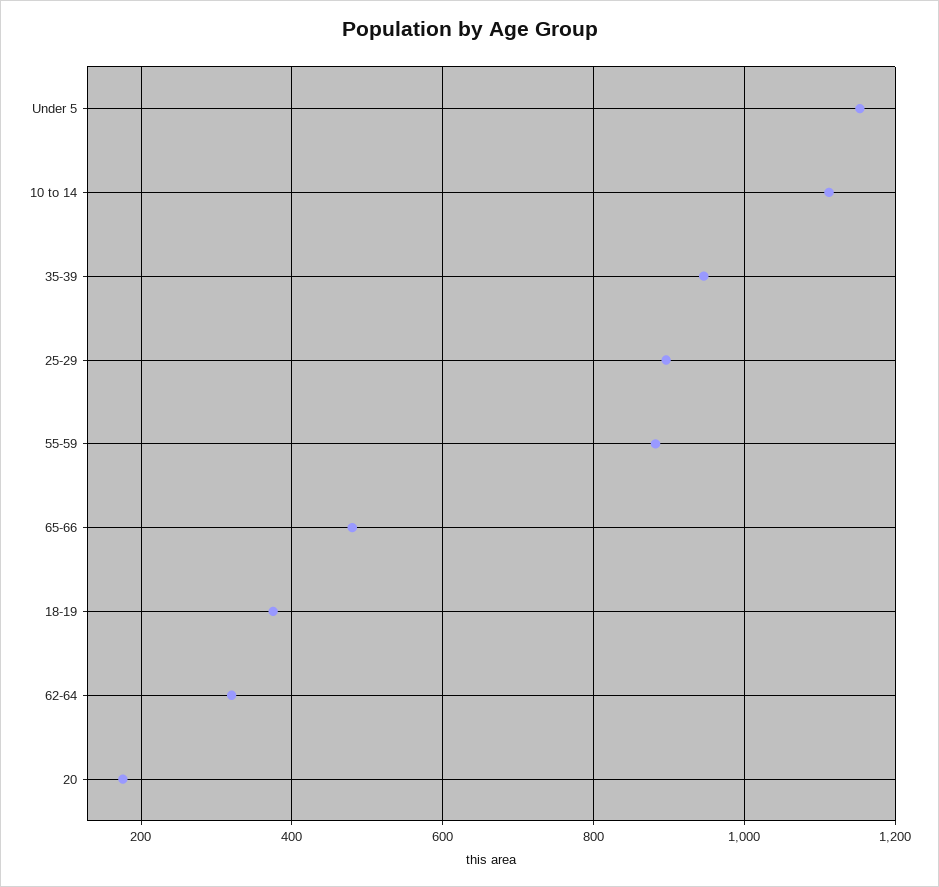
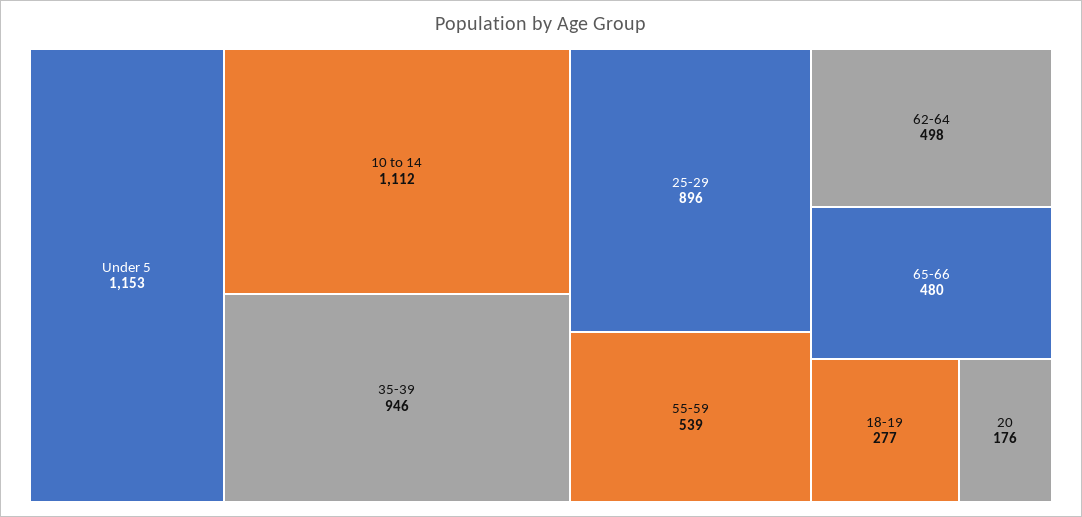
55-59: 880 -> 539
18-19: 380 -> 277
62-64: 320 -> 498

